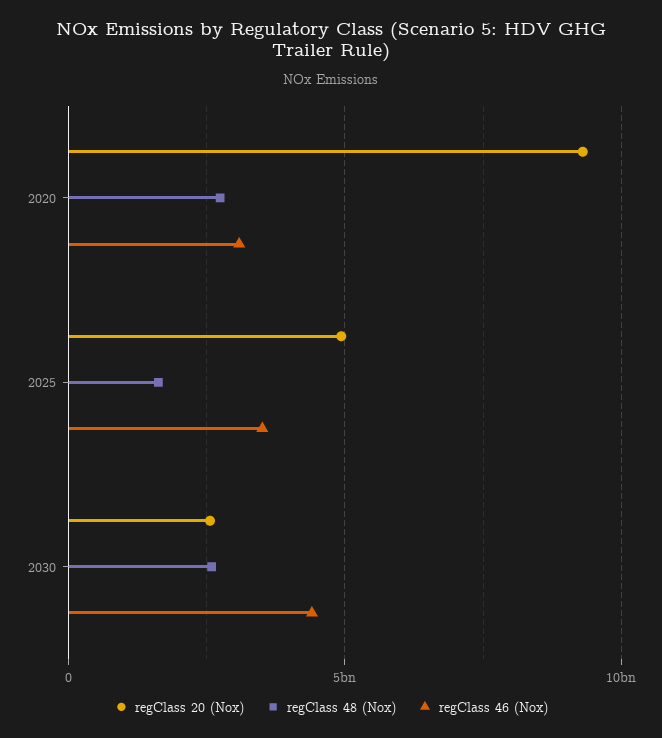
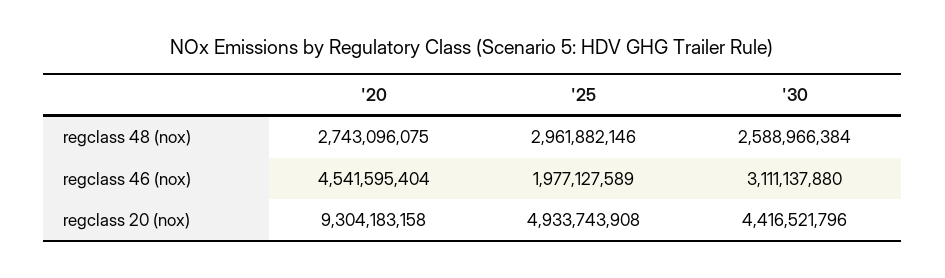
regClass 46 (Nox), 2020: 3000000000 -> 4541595404
regClass 48 (Nox), 2025: 1500000000 -> 2961882146
regClass 46 (Nox), 2025: 3500000000 -> 1977127589
regClass 20 (Nox), 2030: 2500000000 -> 4416521796
regClass 46 (Nox), 2030: 4500000000 -> 3111137880

